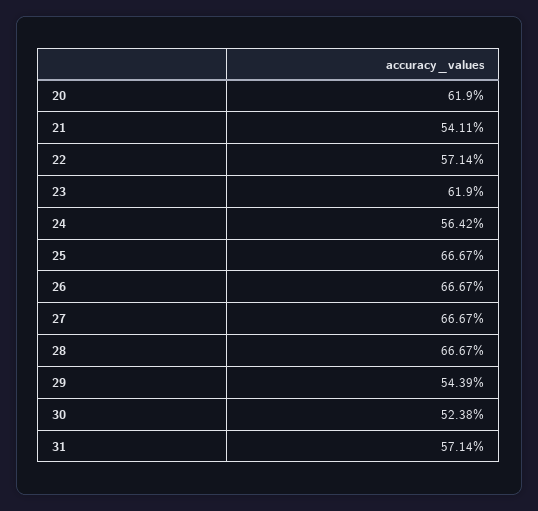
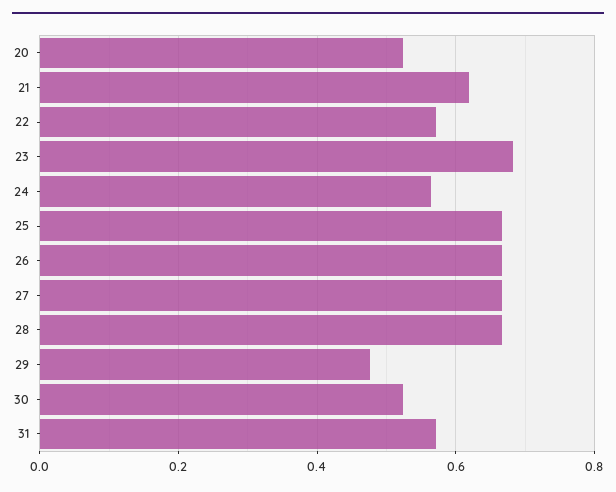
20: 0.619 -> 0.52
21: 0.5411 -> 0.62
23: 0.619 -> 0.68
29: 0.5439 -> 0.48

